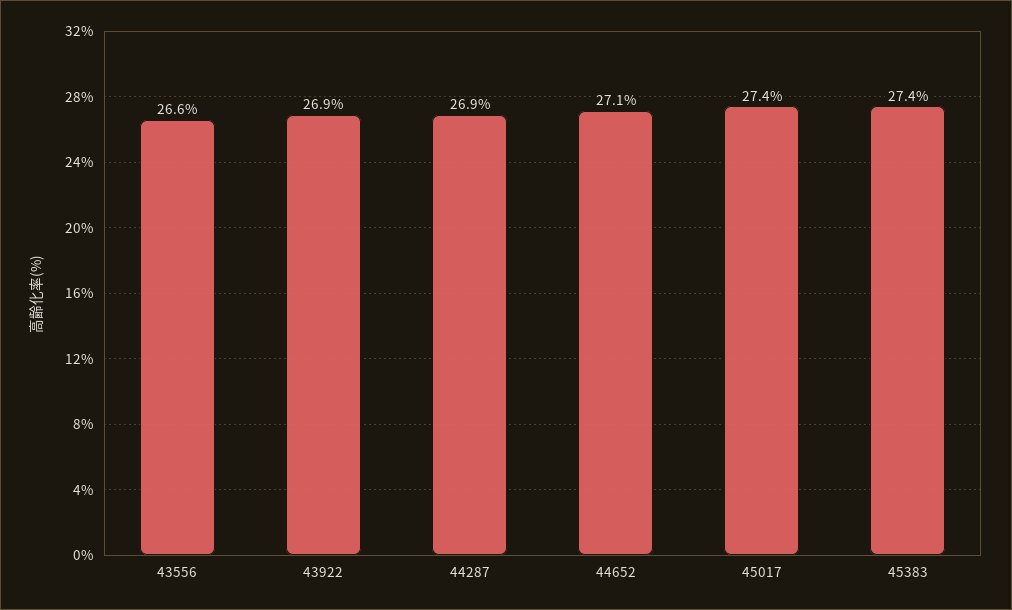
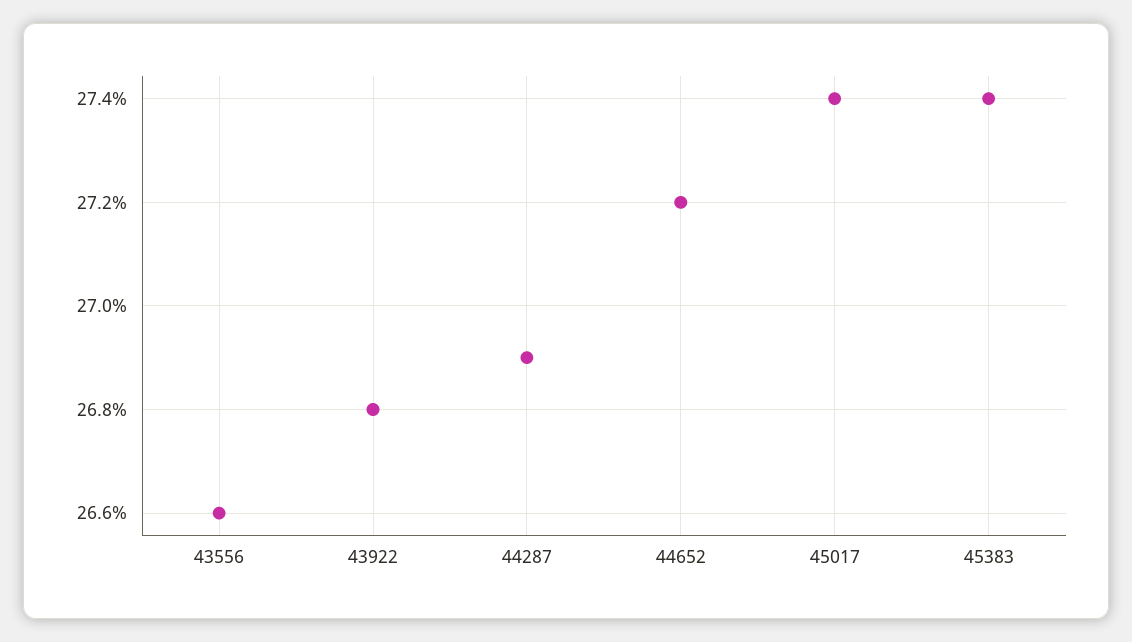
43922: 26.9 -> 26.8
44652: 27.1 -> 27.2

